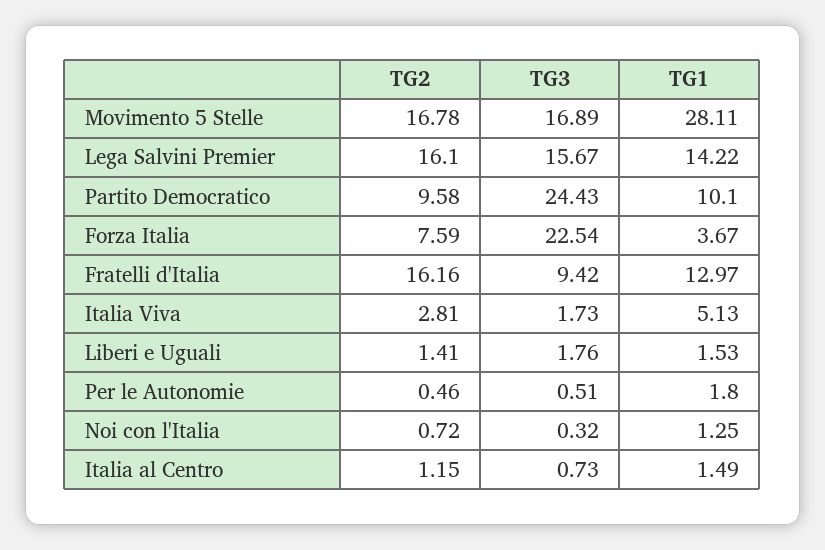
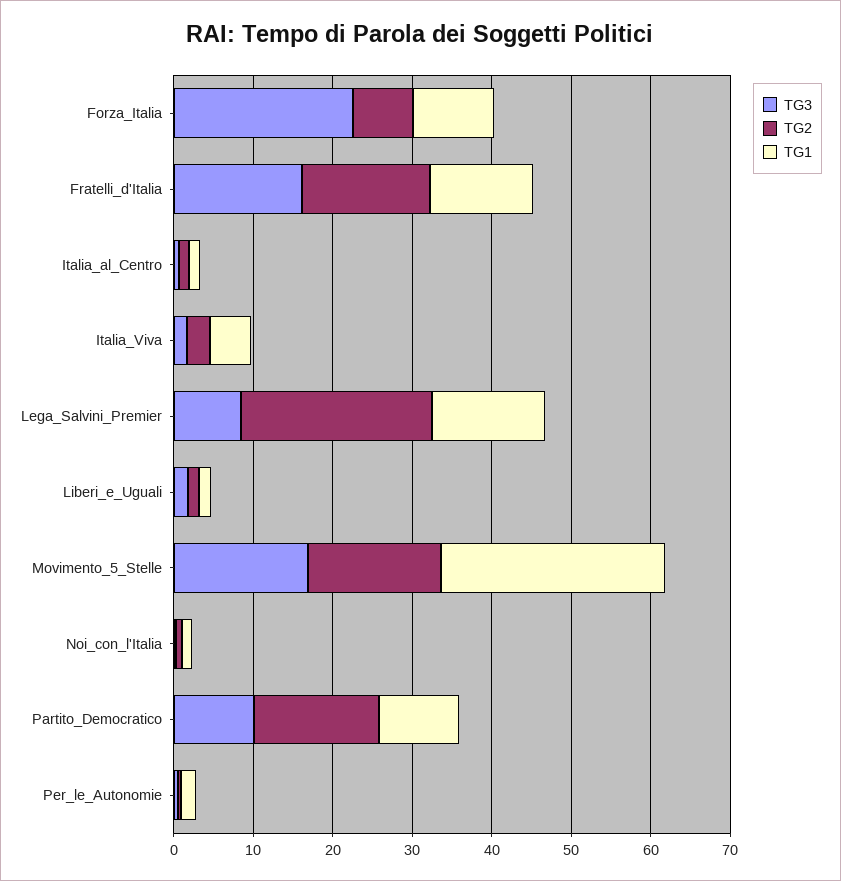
TG2, Lega Salvini Premier: 16.1 -> 24
TG3, Lega Salvini Premier: 15.67 -> 8
TG2, Partito Democratico: 9.58 -> 16
TG3, Partito Democratico: 24.43 -> 10
TG1, Forza Italia: 3.67 -> 10
TG3, Fratelli d'Italia: 9.42 -> 16

